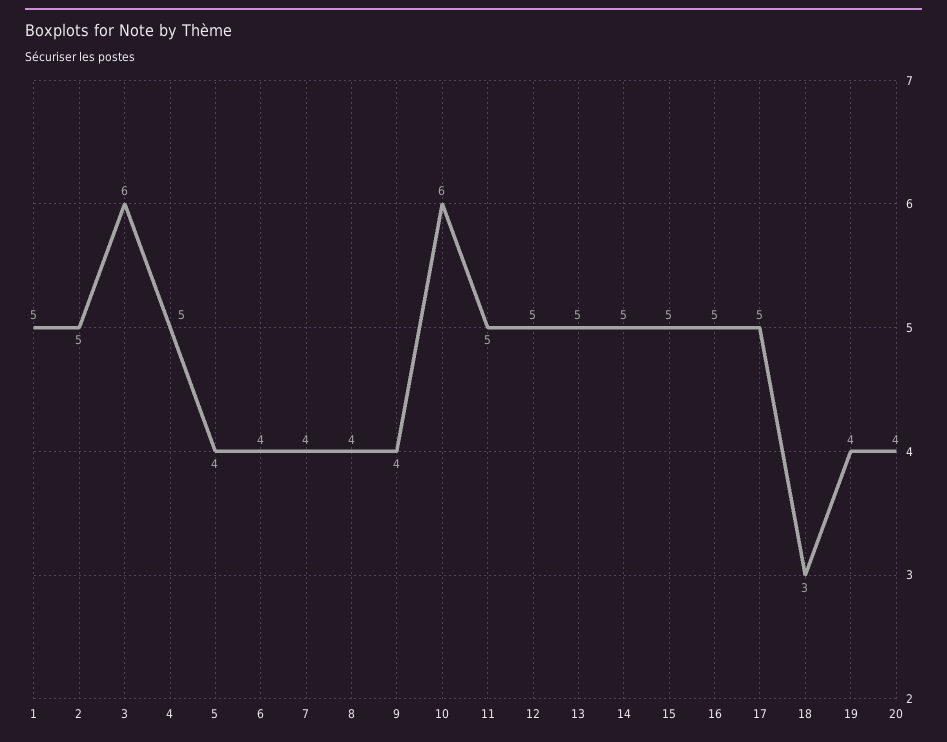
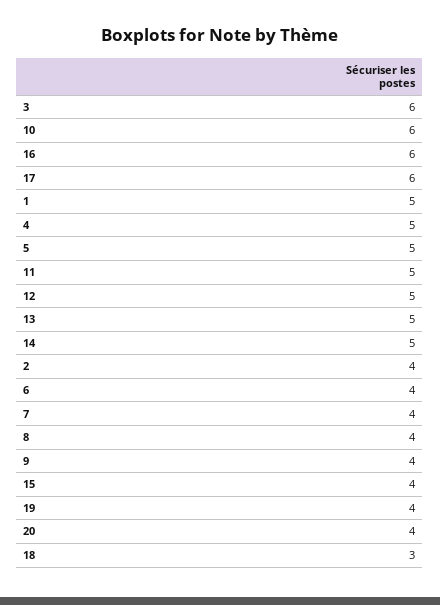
2: 5 -> 4
5: 4 -> 5
15: 5 -> 4
16: 5 -> 6
17: 5 -> 6

